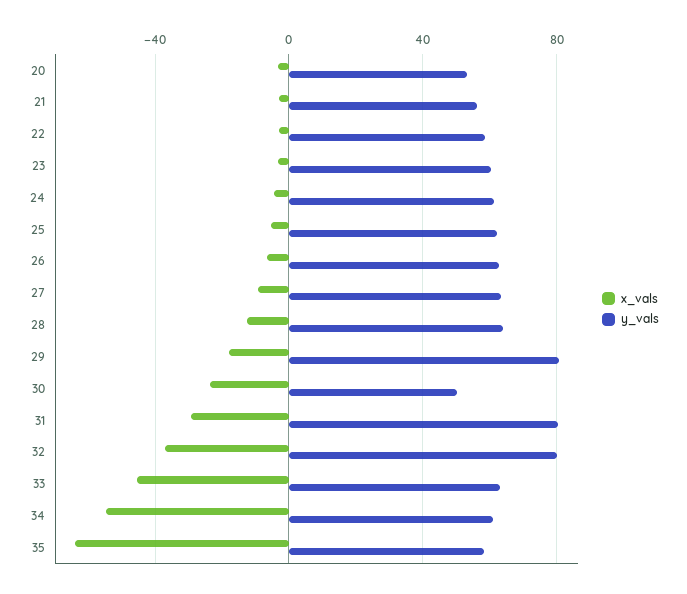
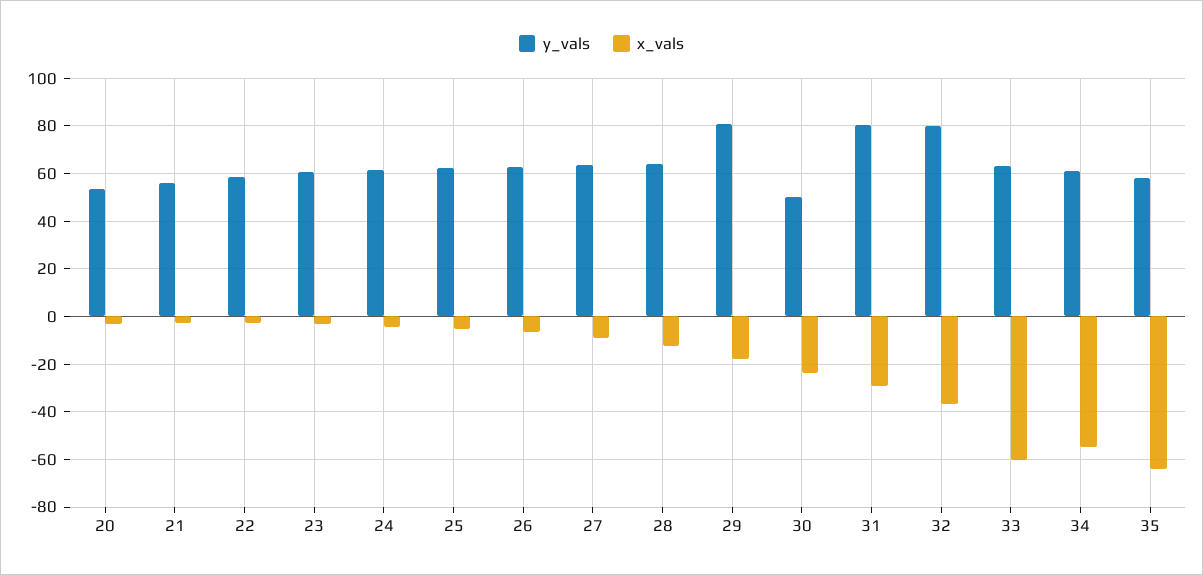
x_vals, 33: -45 -> -60

